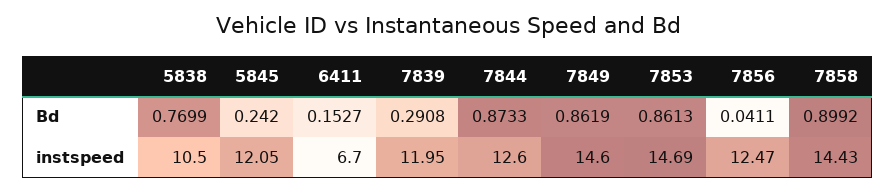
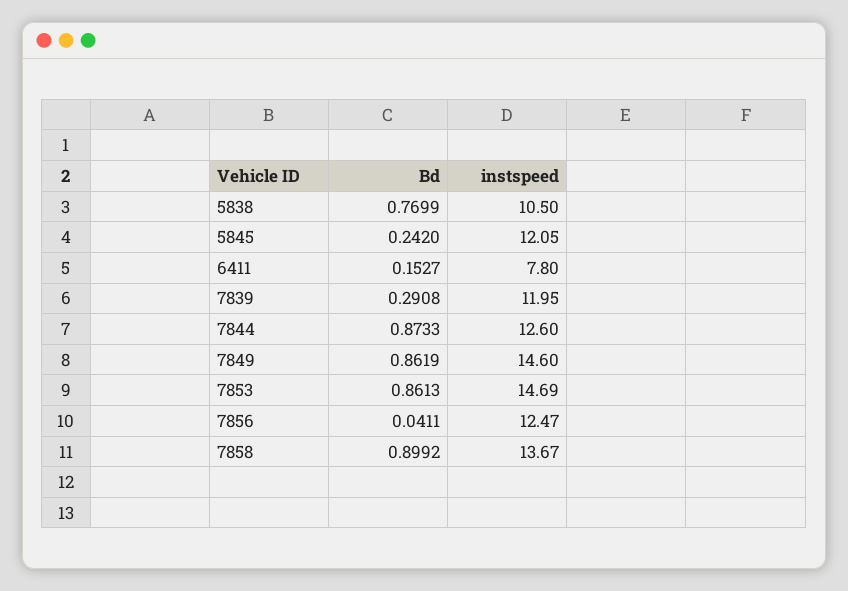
6411, instspeed: 6.7 -> 7.8
7858, instspeed: 14.43 -> 13.67

